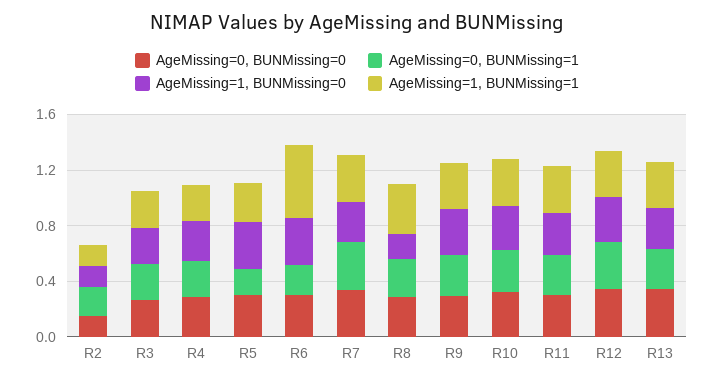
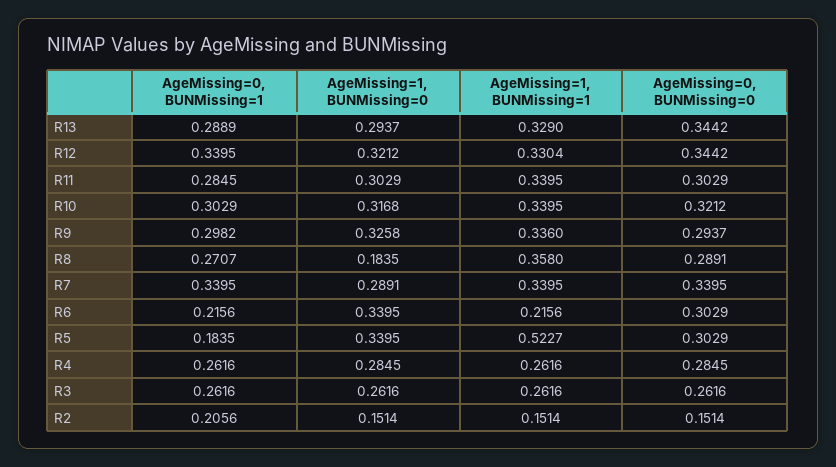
AgeMissing=1, BUNMissing=1, R5: 0.3 -> 0.5227
AgeMissing=1, BUNMissing=1, R6: 0.5 -> 0.2156

